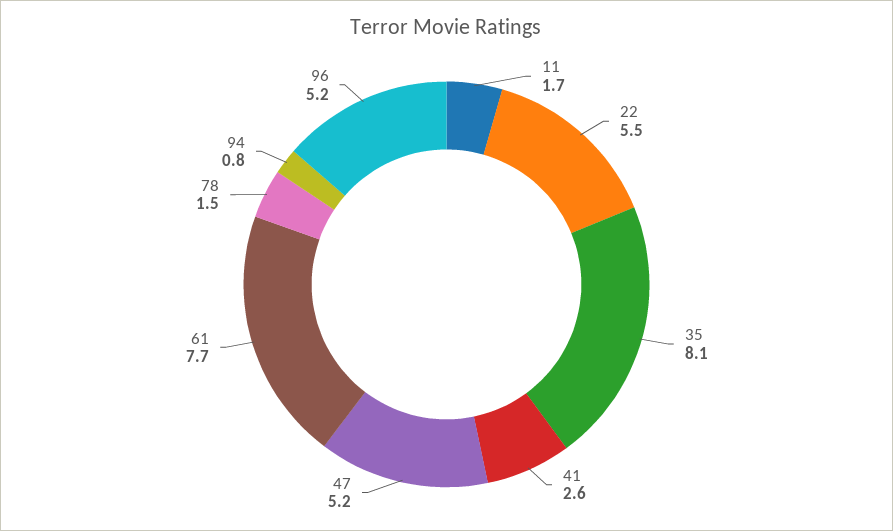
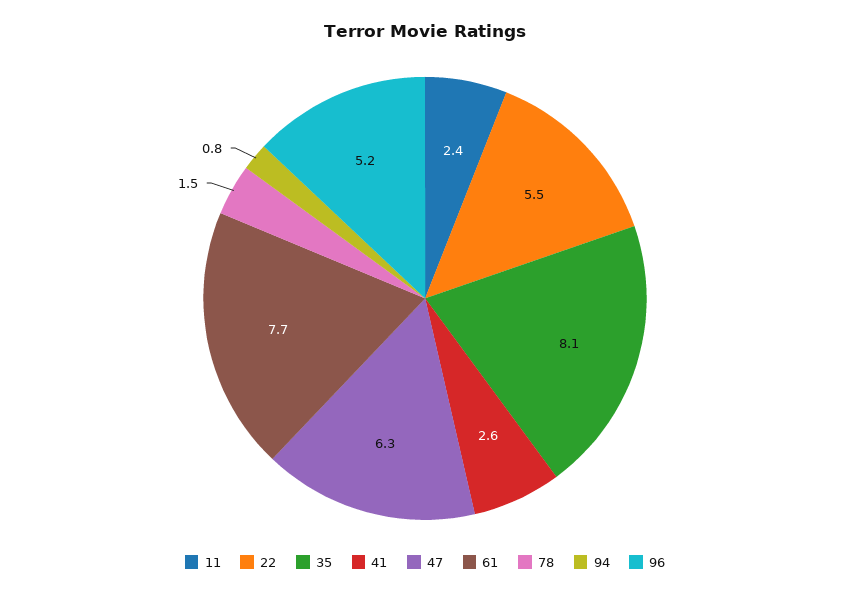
11: 1.7 -> 2.4
47: 5.2 -> 6.3

